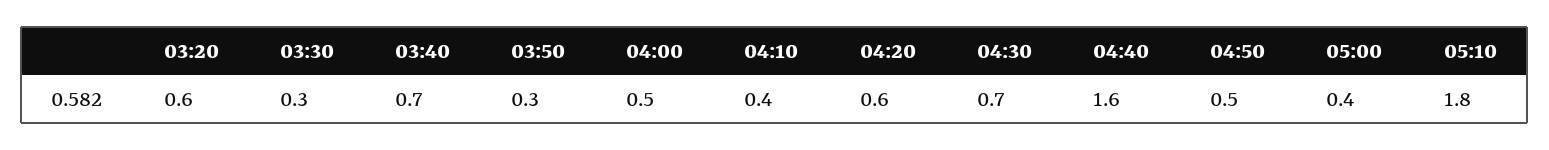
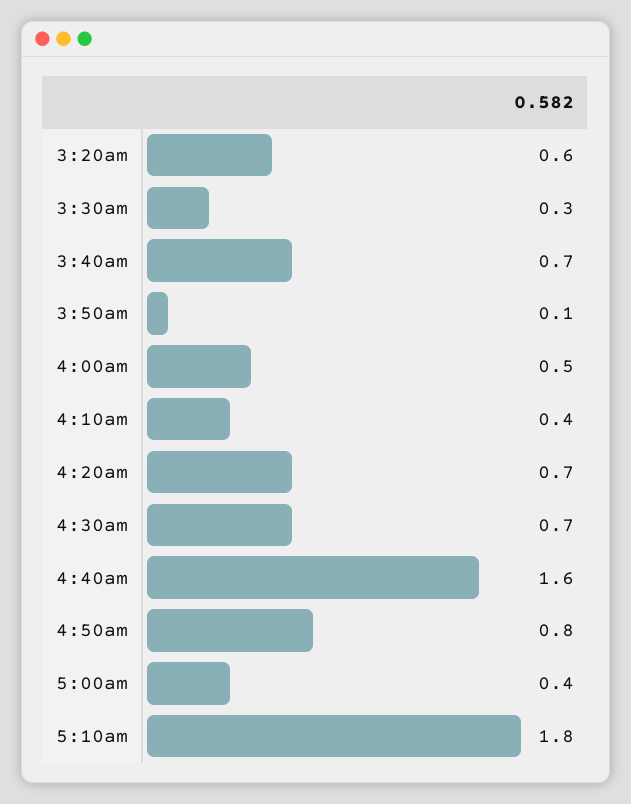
03:50: 0.3 -> 0.1
04:20: 0.6 -> 0.7
04:50: 0.5 -> 0.8

